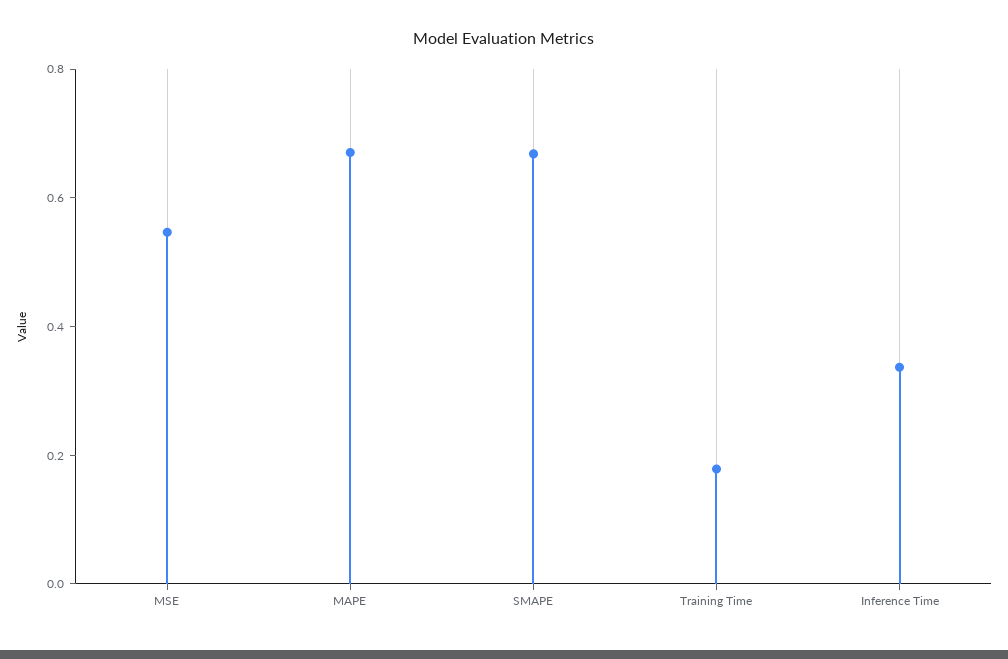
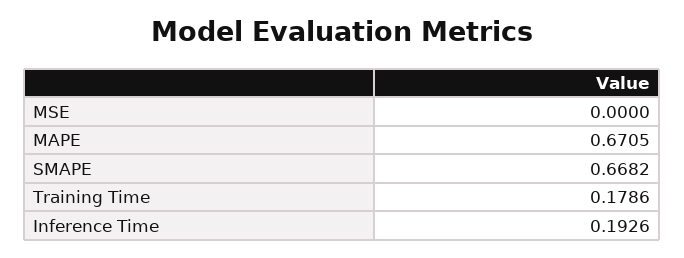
MSE: 0.55 -> 0
Inference Time: 0.35 -> 0.1926

